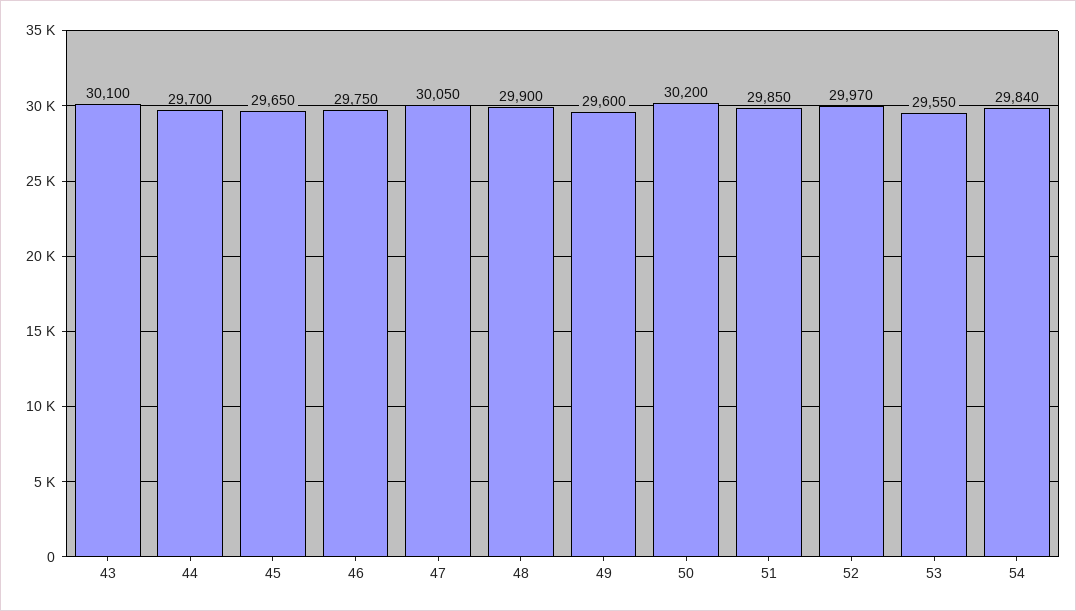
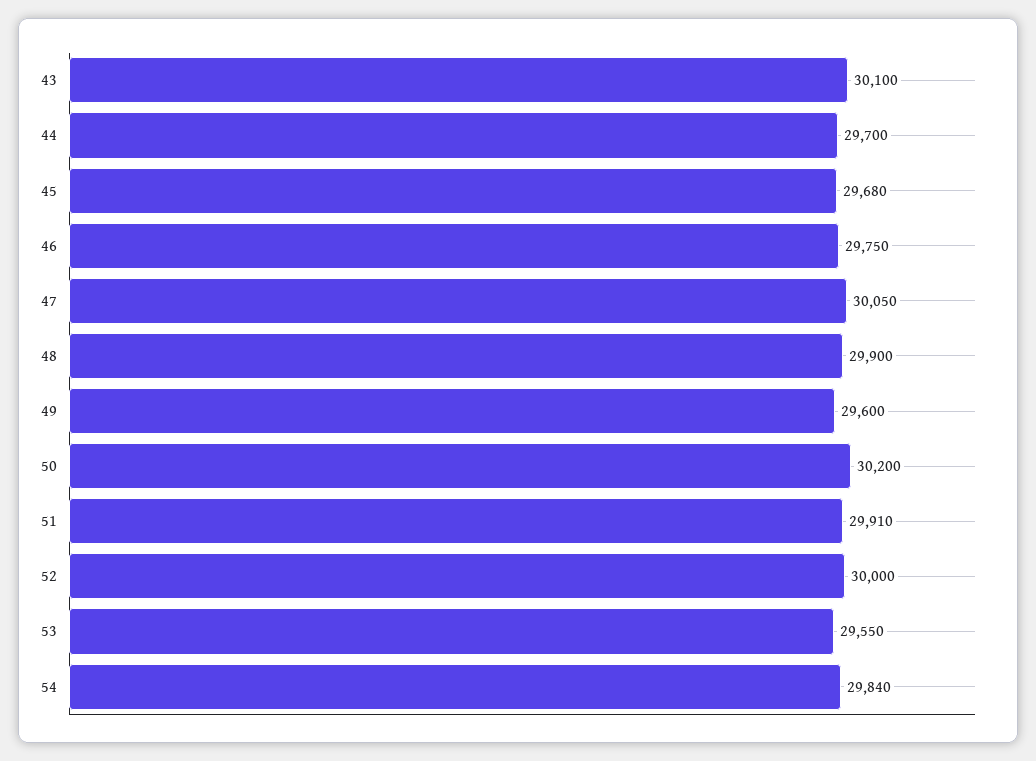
45: 29650 -> 29680
51: 29850 -> 29910
52: 29970 -> 30000

